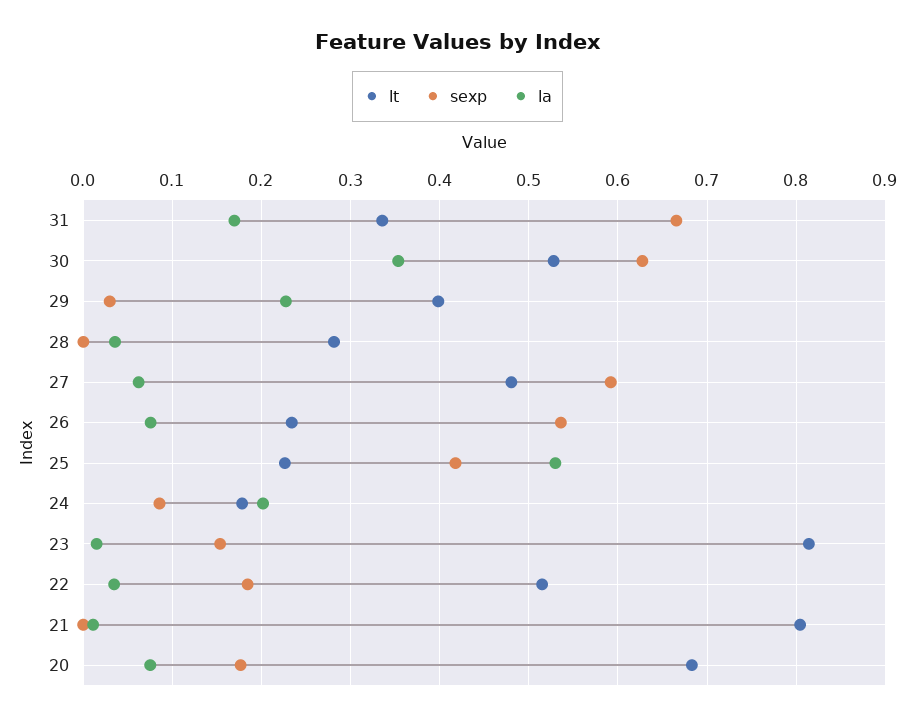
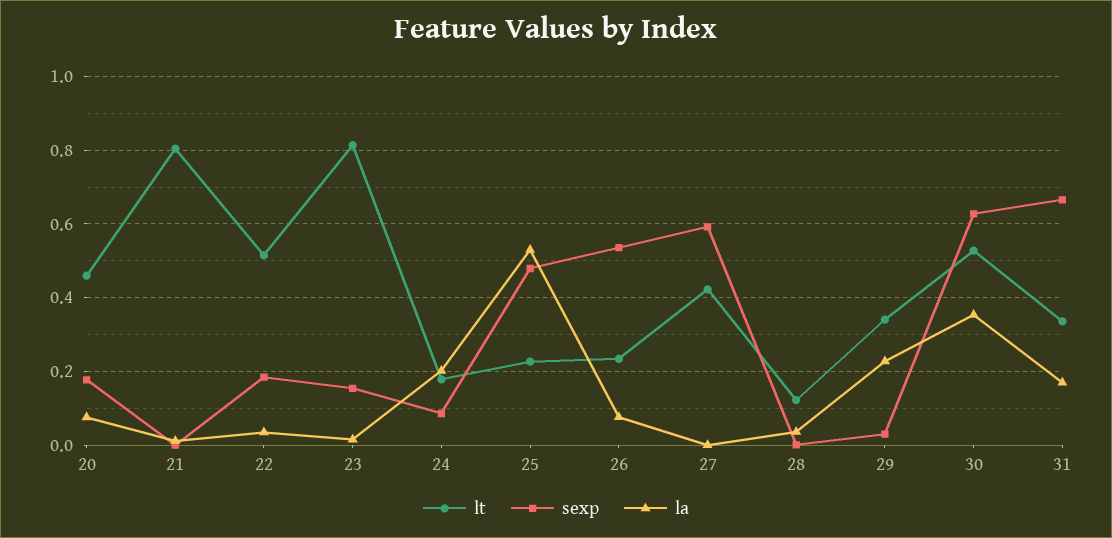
lt, 29: 0.4 -> 0.34
lt, 28: 0.28 -> 0.12
lt, 27: 0.48 -> 0.42
la, 27: 0.06 -> 0
sexp, 25: 0.42 -> 0.48
lt, 20: 0.68 -> 0.46

